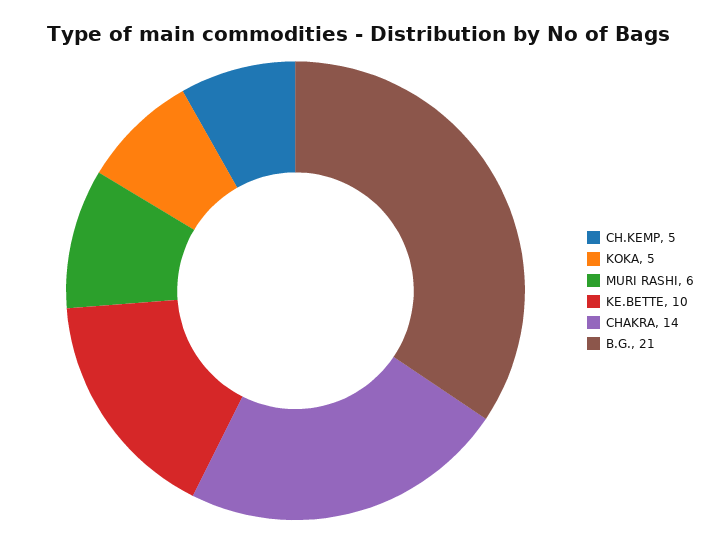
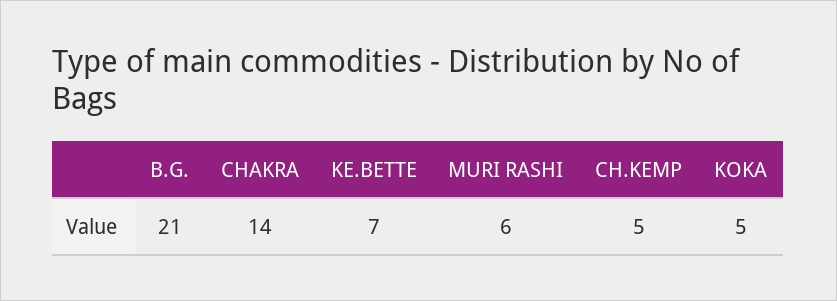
KE.BETTE: 10 -> 7

